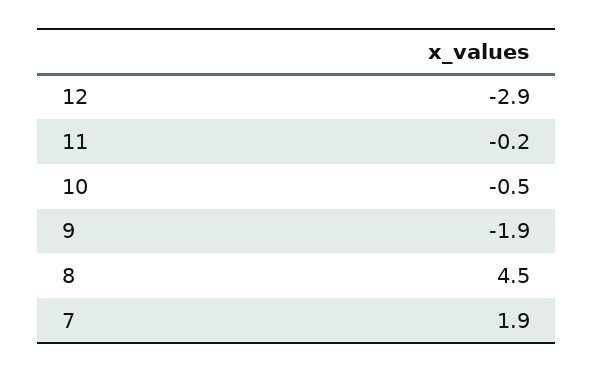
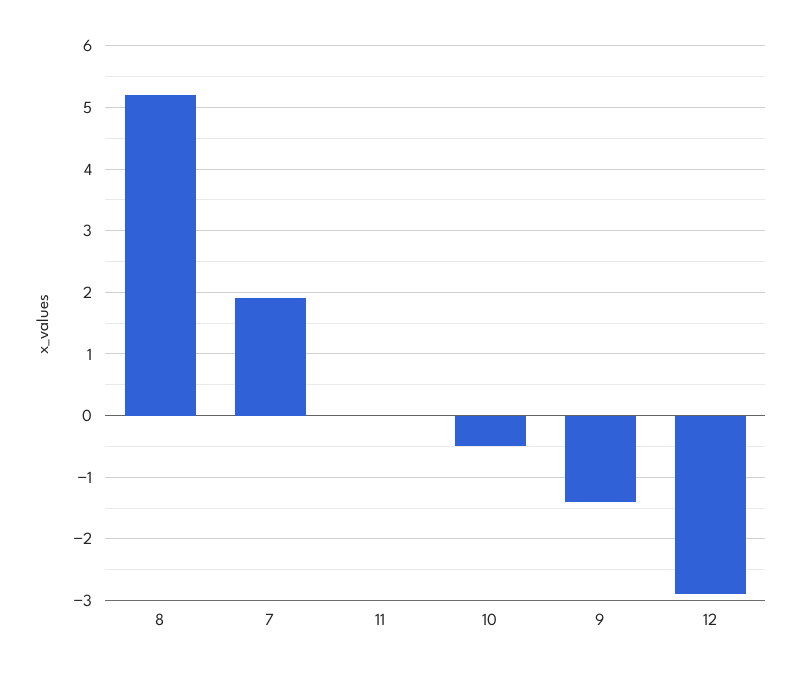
11: -0.2 -> 0
9: -1.9 -> -1.4
8: 4.5 -> 5.2

